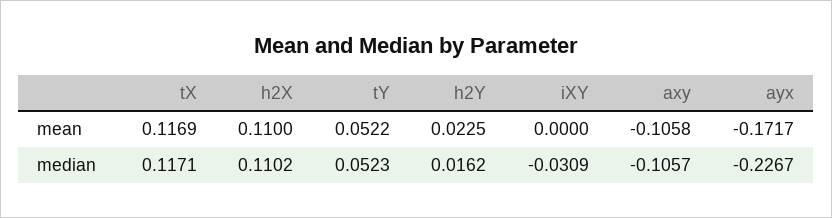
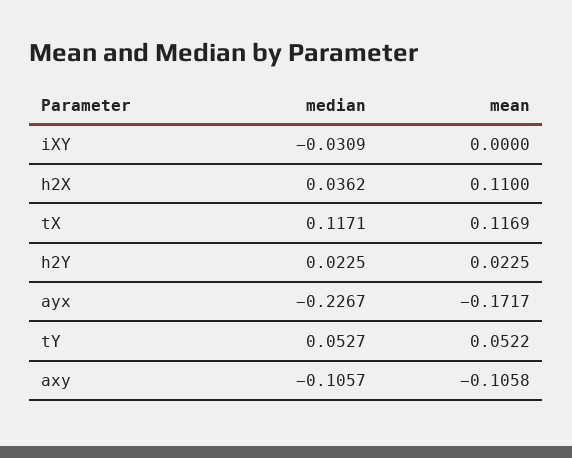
h2X, median: 0.1102 -> 0.0362
tY, median: 0.0523 -> 0.0527
h2Y, median: 0.0162 -> 0.0225

